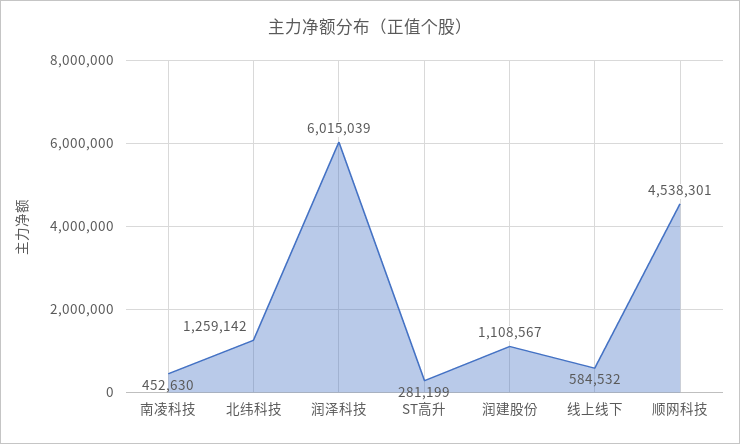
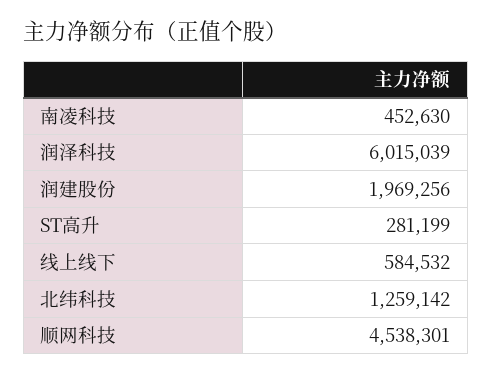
润建股份: 1108567 -> 1969256

